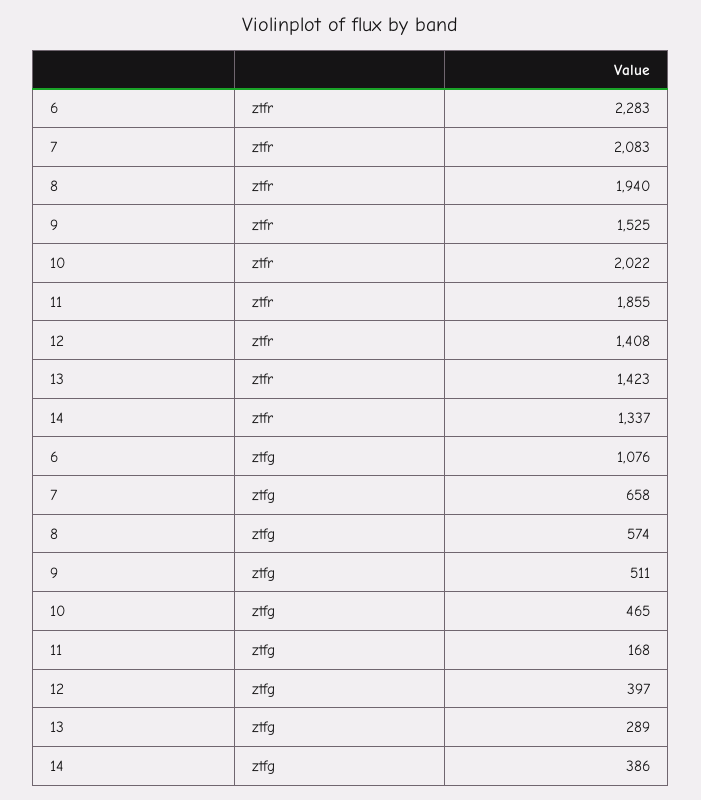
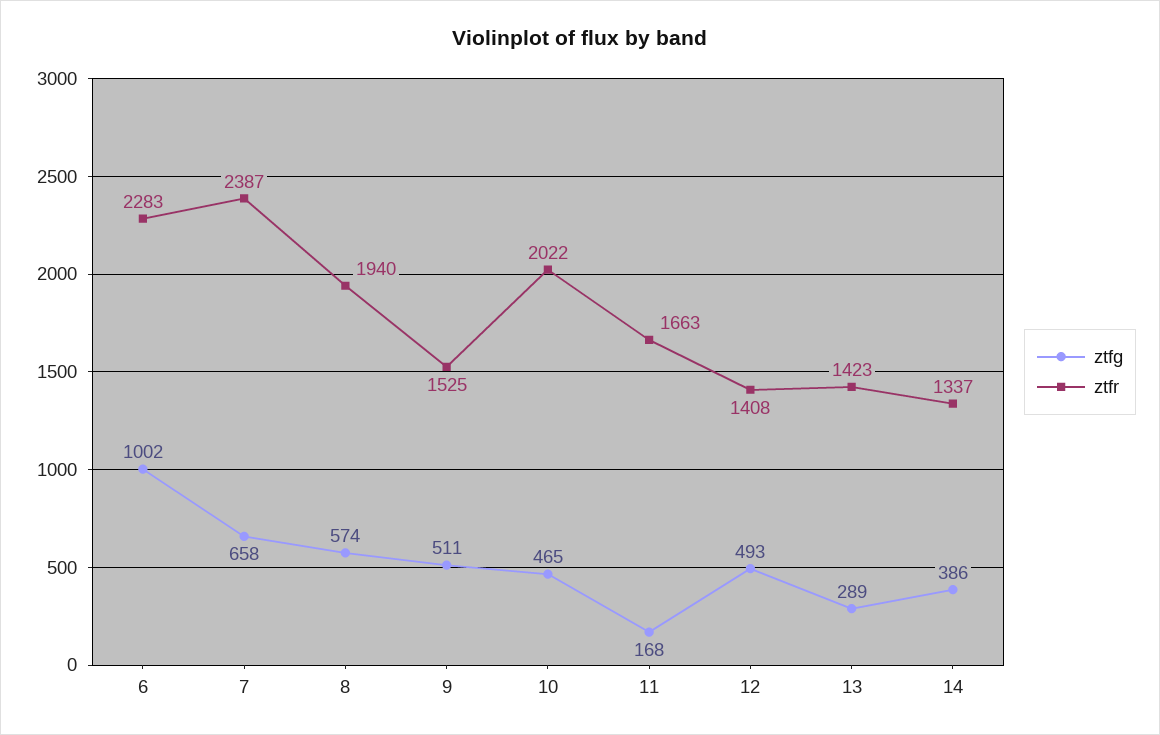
ztfr, 7: 2083 -> 2387
ztfr, 11: 1855 -> 1663
ztfg, 6: 1076 -> 1002
ztfg, 12: 397 -> 493

